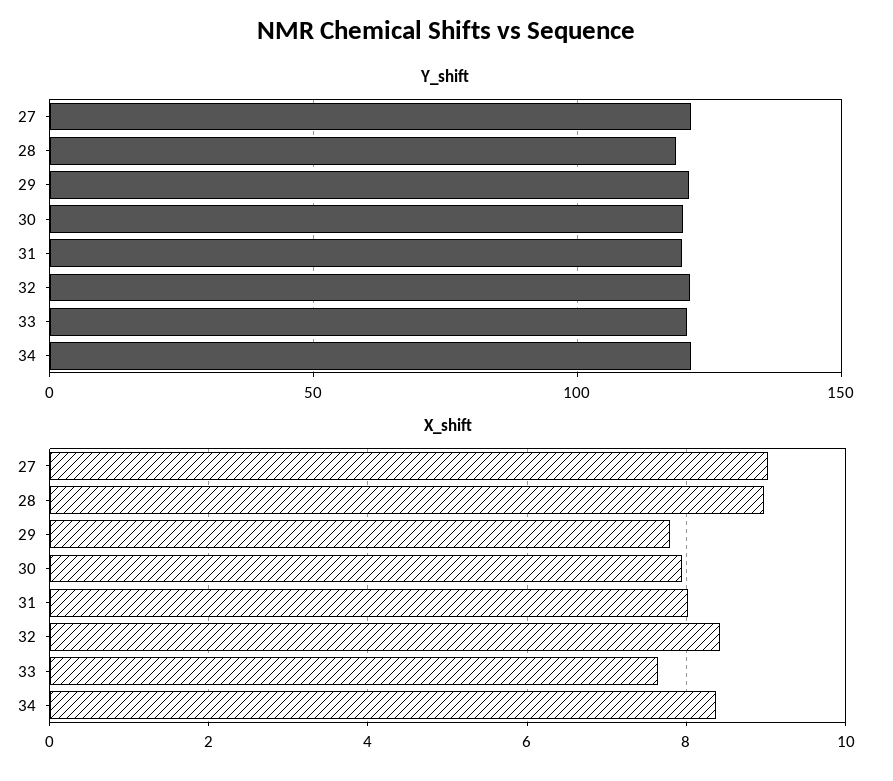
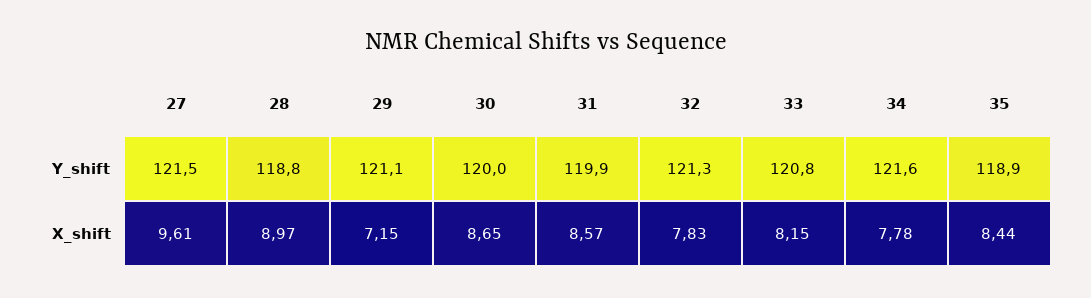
X_shift, 27: 9 -> 9.61
X_shift, 29: 7.8 -> 7.15
X_shift, 30: 8 -> 8.65
X_shift, 31: 8 -> 8.57
X_shift, 32: 8.4 -> 7.83
X_shift, 33: 7.6 -> 8.15
X_shift, 34: 8.4 -> 7.78
Y_shift, 35: none -> 118.9
X_shift, 35: none -> 8.44

